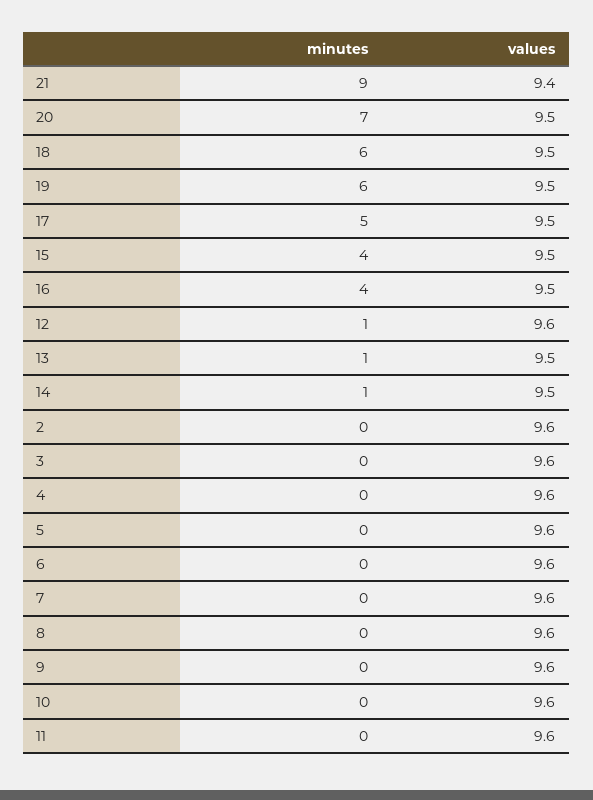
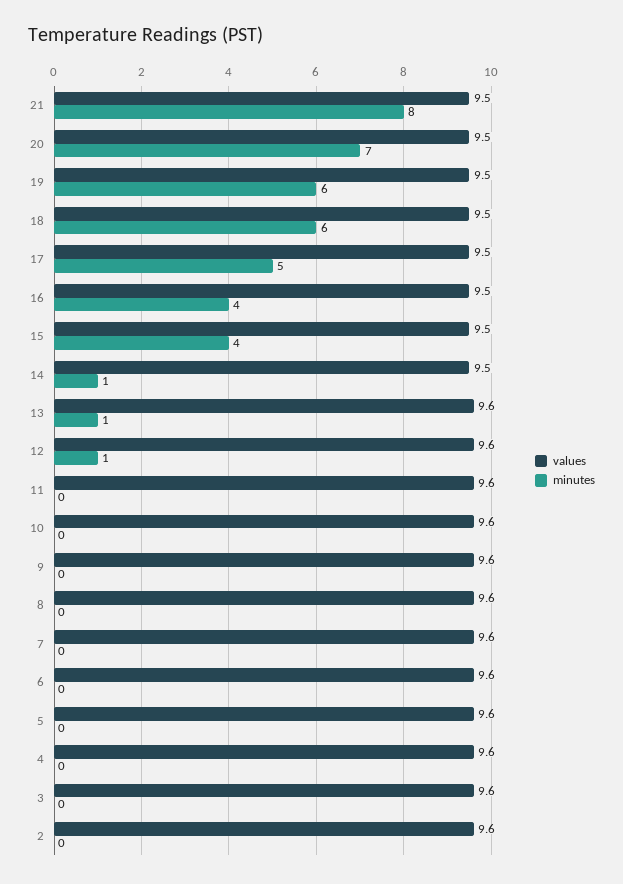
minutes, 21: 9 -> 8
values, 21: 9.4 -> 9.5
values, 13: 9.5 -> 9.6

